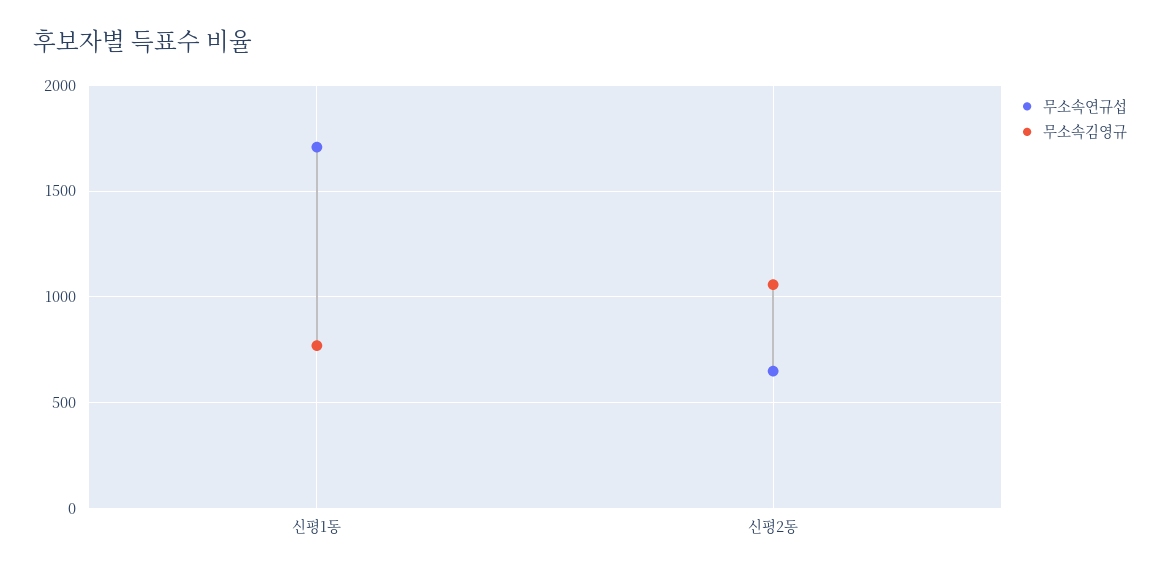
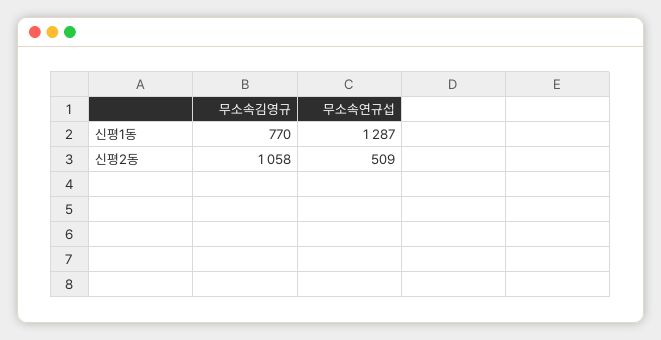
무소속연규섭, 신평1동: 1700 -> 1287
무소속연규섭, 신평2동: 650 -> 509

